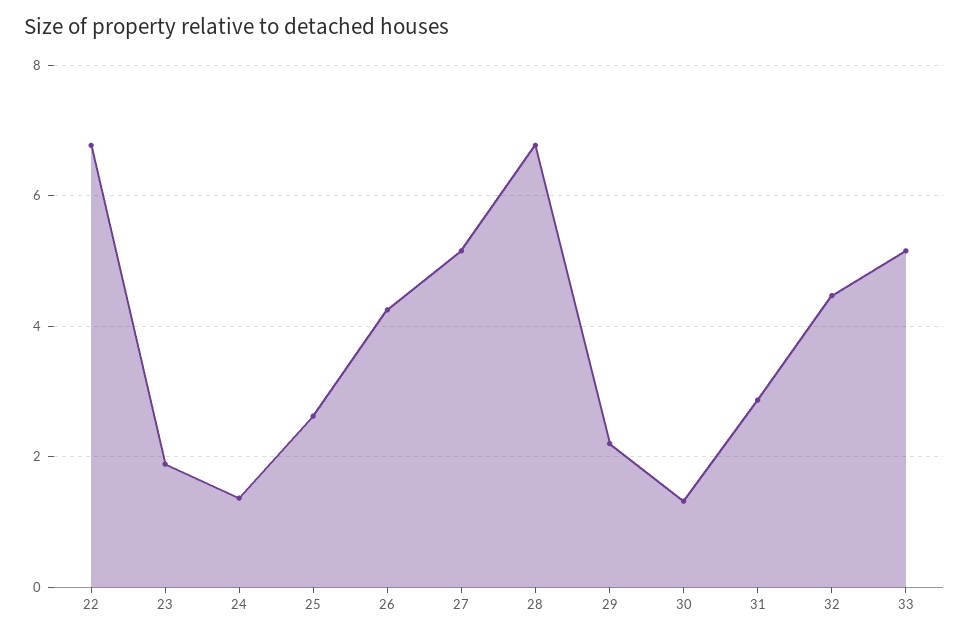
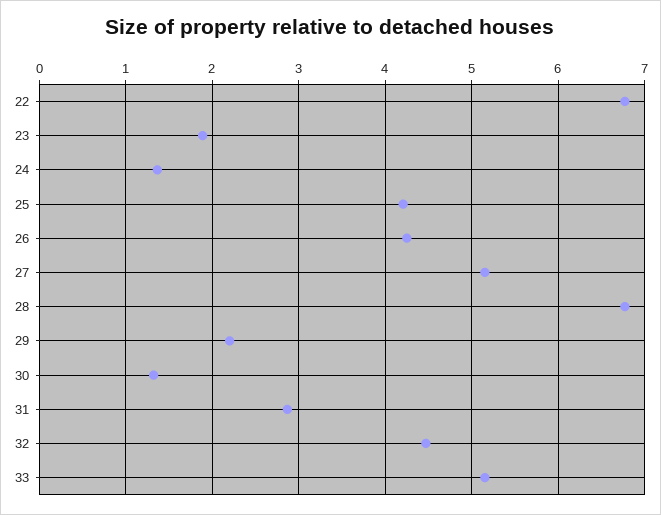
25: 2.6 -> 4.2

